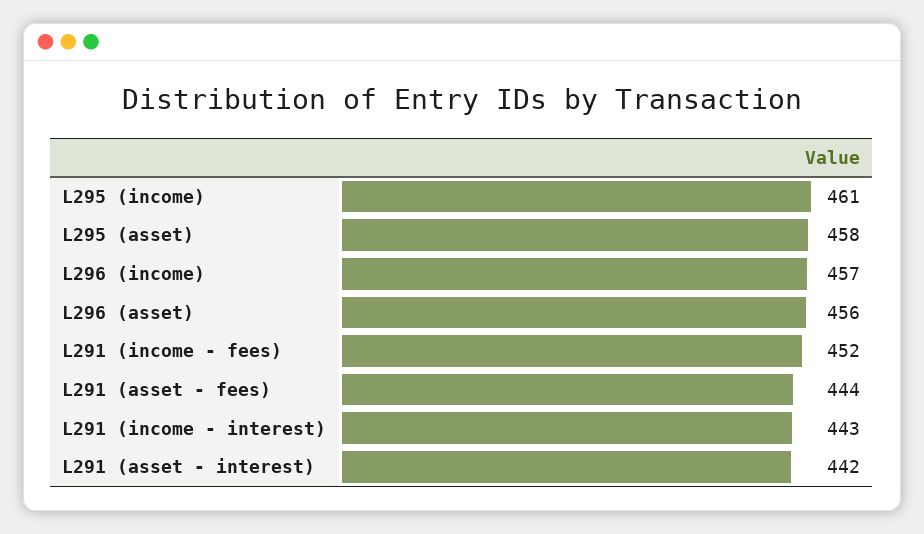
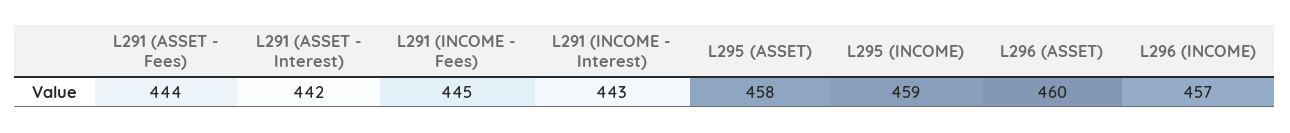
L295 (income): 461 -> 459
L296 (asset): 456 -> 460
L291 (income - fees): 452 -> 445

